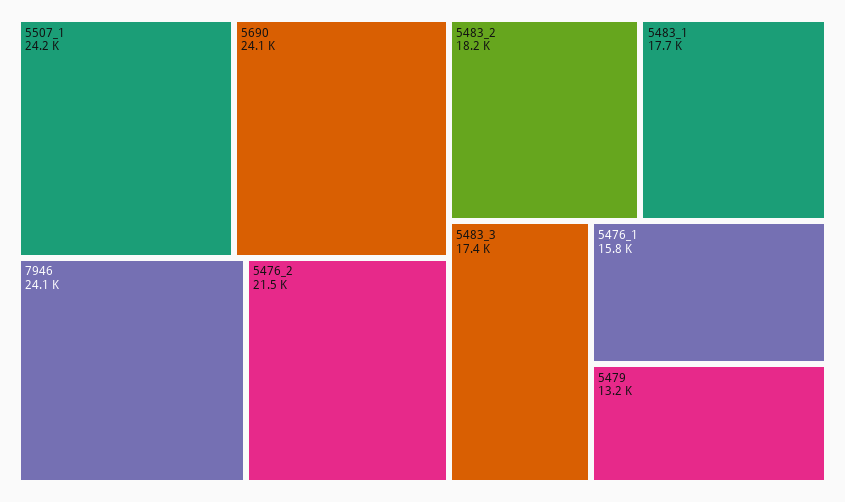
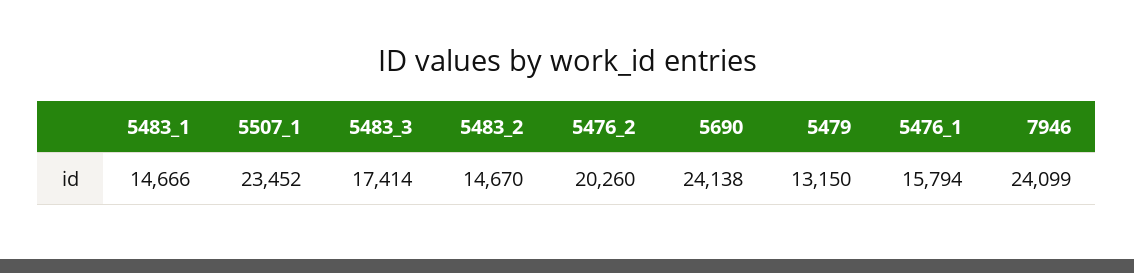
5507_1: 24200 -> 23452
5476_2: 21500 -> 20260
5483_2: 18200 -> 14670
5483_1: 17700 -> 14666

